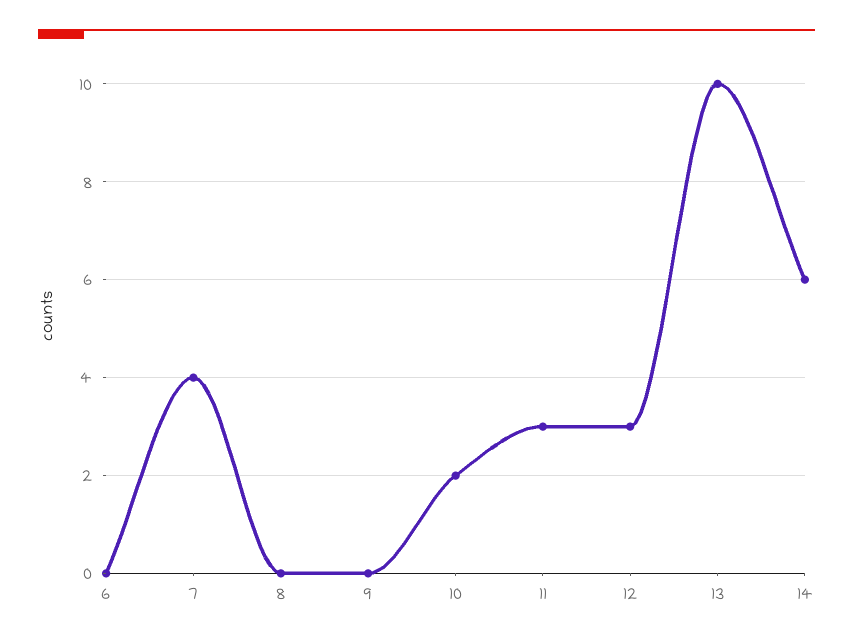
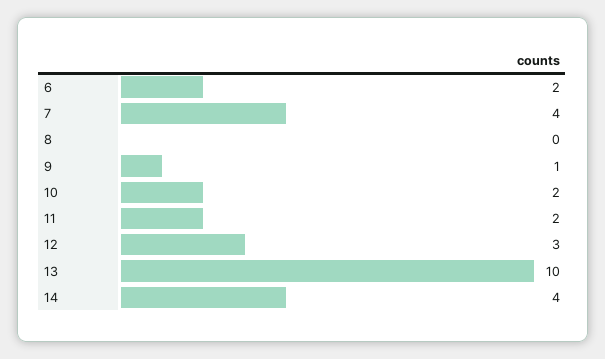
6: 0 -> 2
9: 0 -> 1
11: 3 -> 2
14: 6 -> 4

